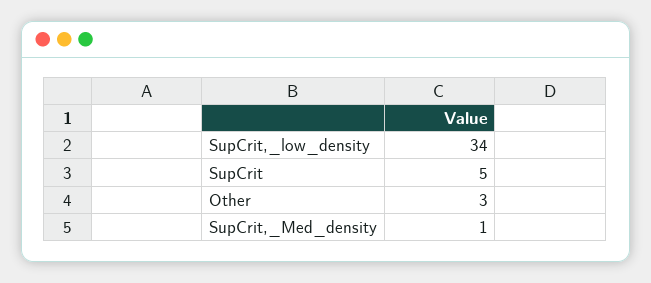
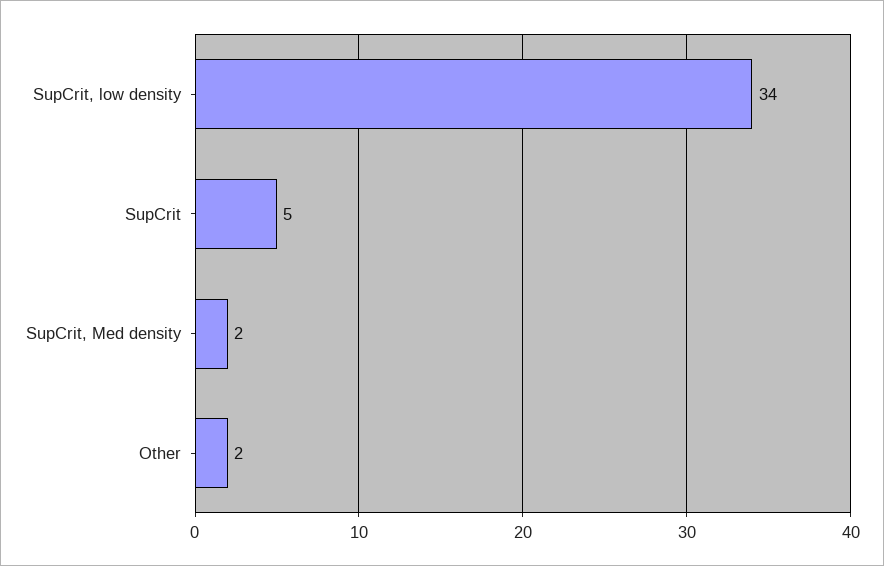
Other: 3 -> 2
SupCrit,_Med_density: 1 -> 2

